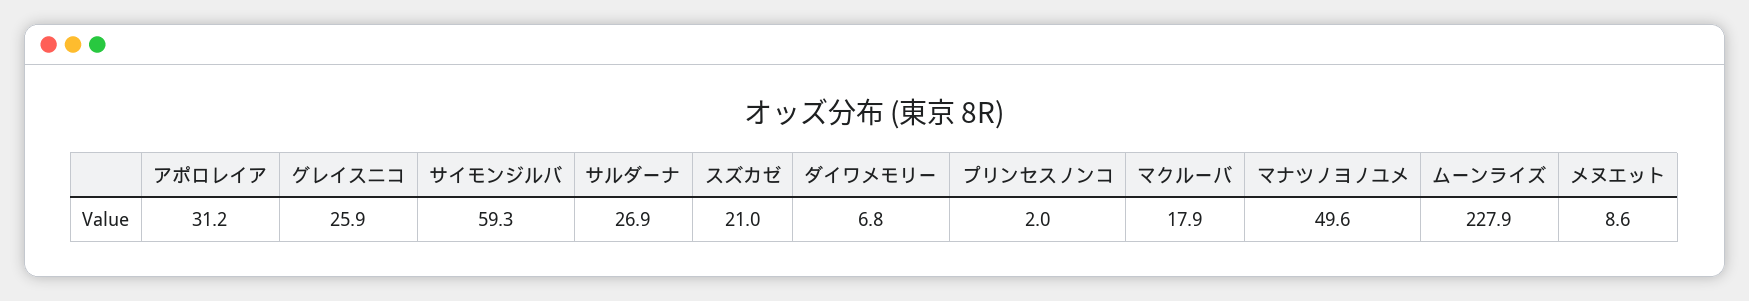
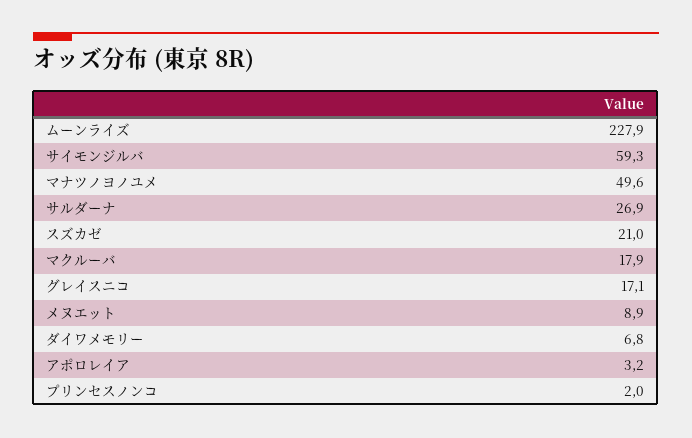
アポロレイア: 31.2 -> 3.2
グレイスニコ: 25.9 -> 17.1
メヌエット: 8.6 -> 8.9

